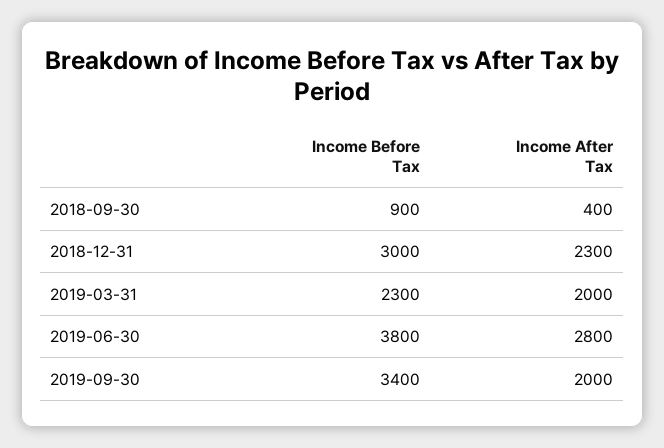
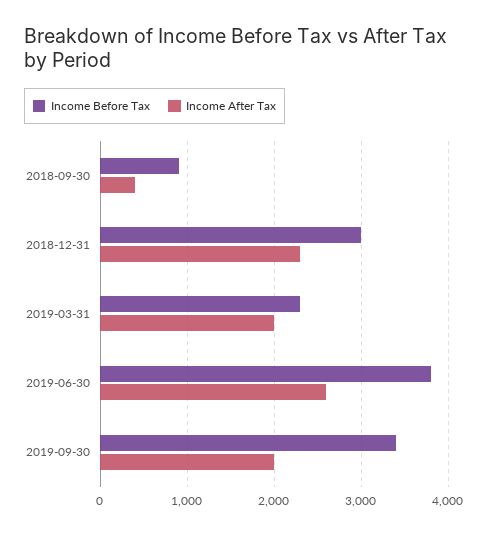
Income After Tax, 2019-06-30: 2800 -> 2600

